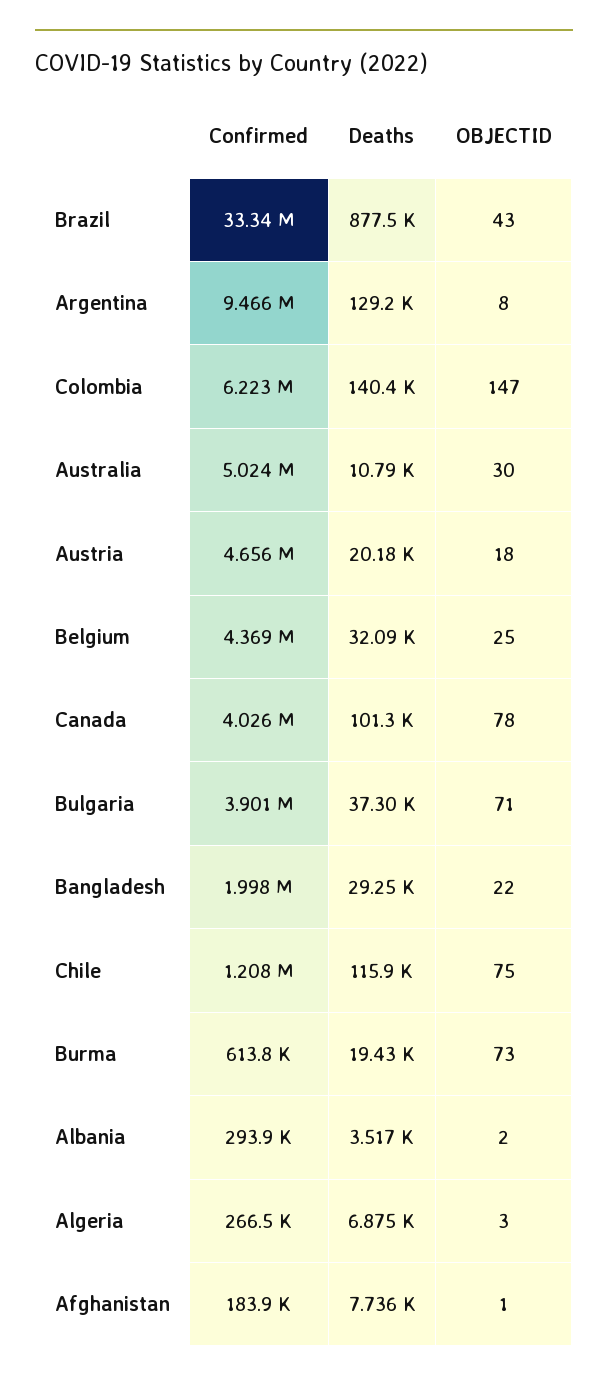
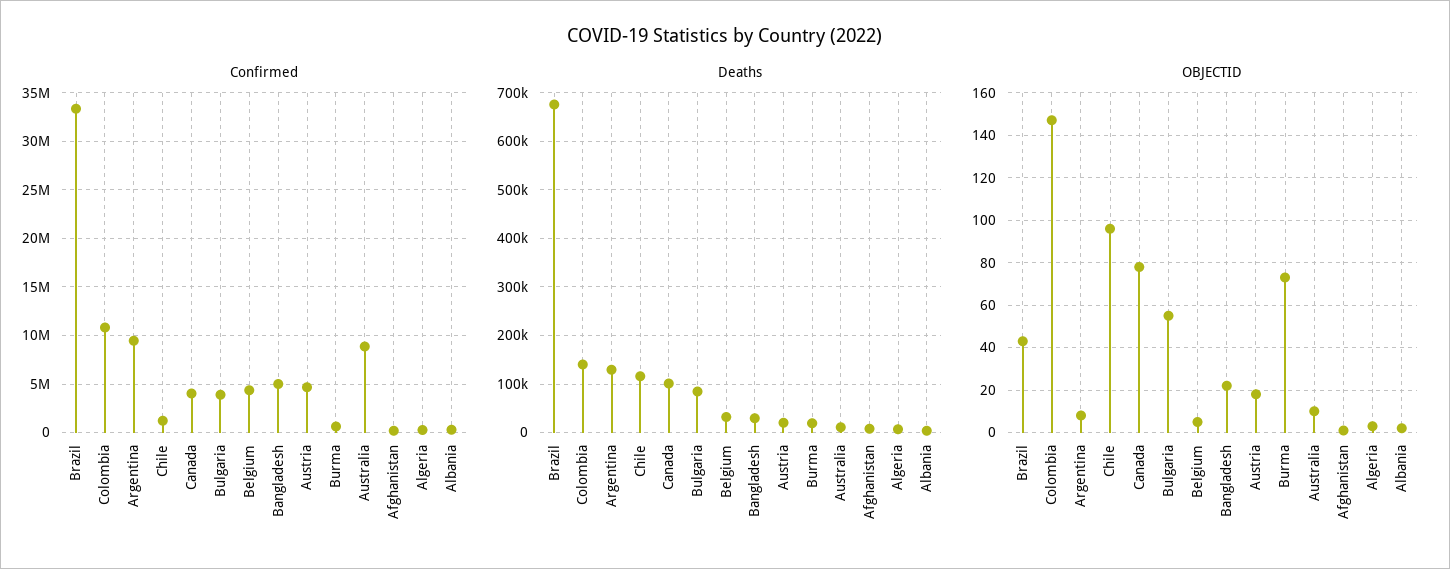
Deaths, Brazil: 877500 -> 680000
Confirmed, Colombia: 6223000 -> 11000000
Confirmed, Australia: 5024000 -> 9000000
OBJECTID, Australia: 30 -> 10
OBJECTID, Belgium: 25 -> 5
Deaths, Bulgaria: 37300 -> 80000
OBJECTID, Bulgaria: 71 -> 55
Confirmed, Bangladesh: 1998000 -> 5000000
OBJECTID, Chile: 75 -> 95

